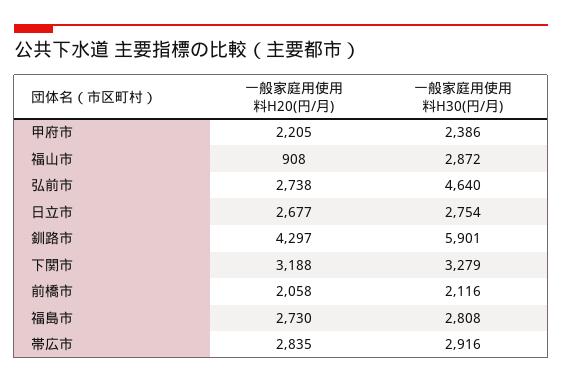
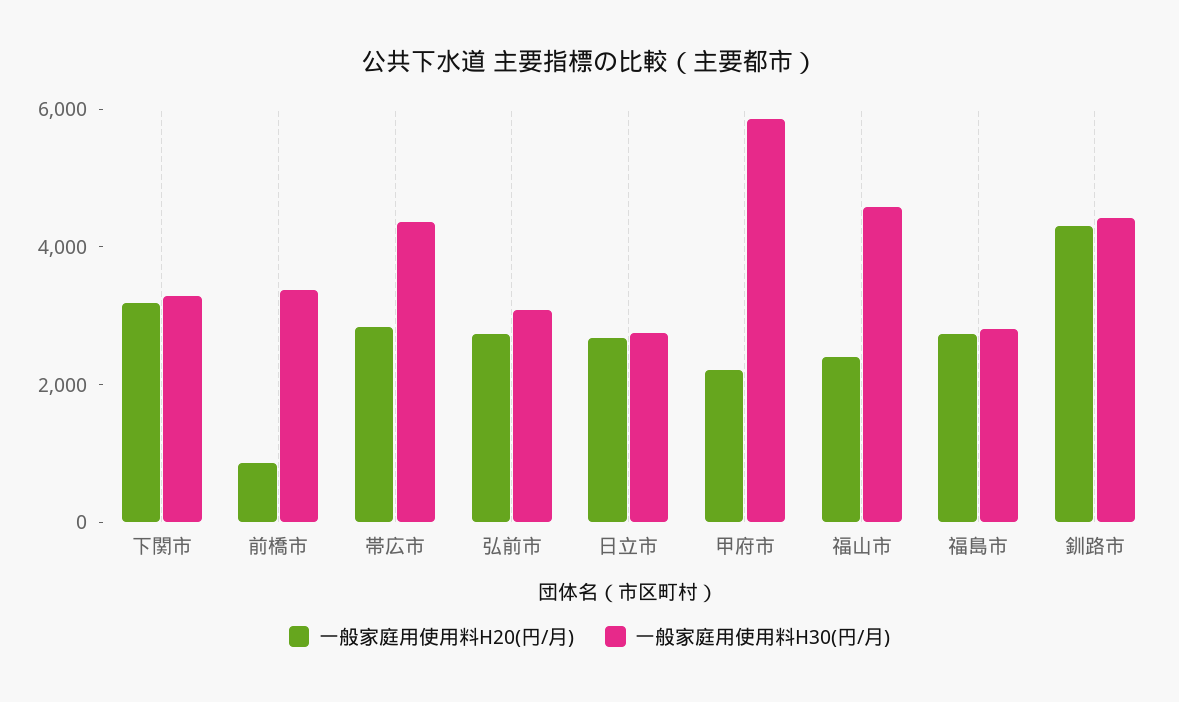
一般家庭用使用料H30(円/月), 甲府市: 2386 -> 6000
一般家庭用使用料H20(円/月), 福山市: 908 -> 2500
一般家庭用使用料H30(円/月), 福山市: 2872 -> 4500
一般家庭用使用料H30(円/月), 弘前市: 4640 -> 3000
一般家庭用使用料H30(円/月), 釧路市: 5901 -> 4500
一般家庭用使用料H20(円/月), 前橋市: 2058 -> 1000
一般家庭用使用料H30(円/月), 前橋市: 2116 -> 3500
一般家庭用使用料H30(円/月), 帯広市: 2916 -> 4500

